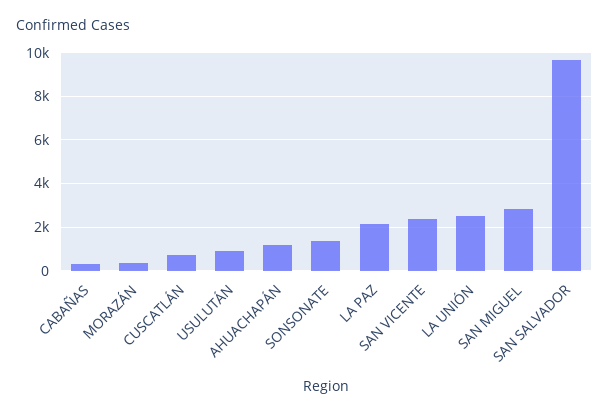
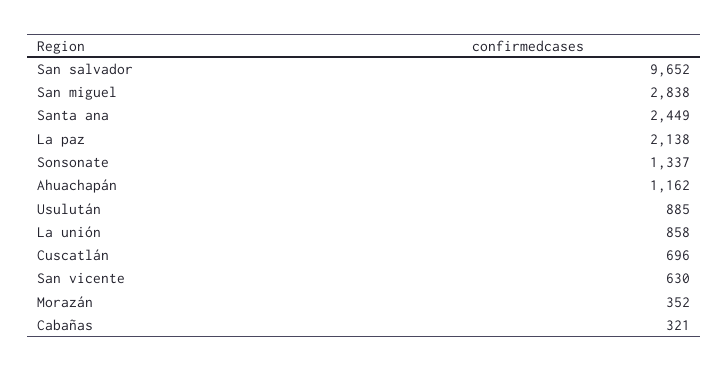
SAN VICENTE: 2500 -> 630
LA UNIÓN: 2500 -> 858
Santa ana: none -> 2449

